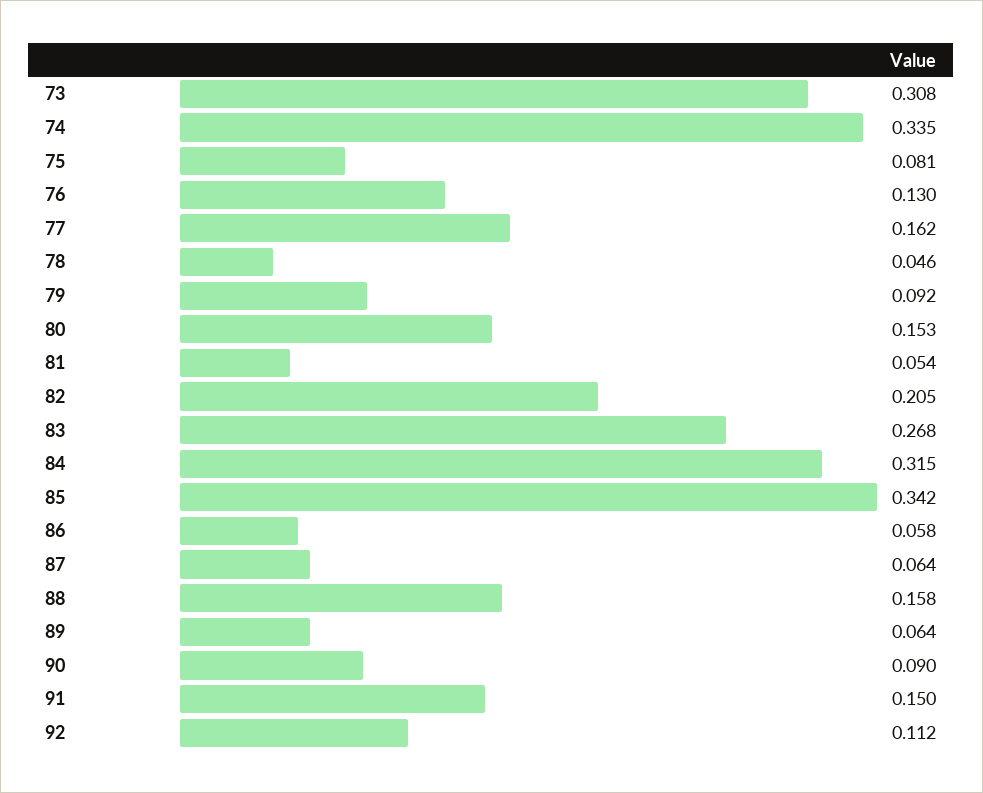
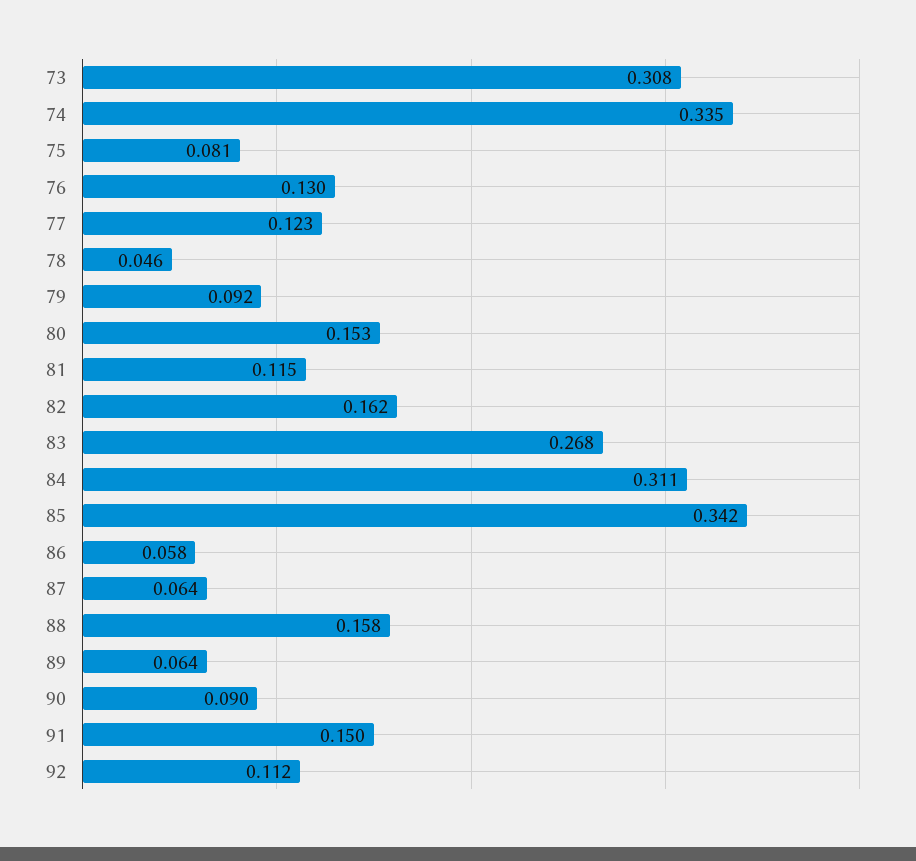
77: 0.162 -> 0.123
81: 0.054 -> 0.115
82: 0.205 -> 0.162
84: 0.315 -> 0.311

